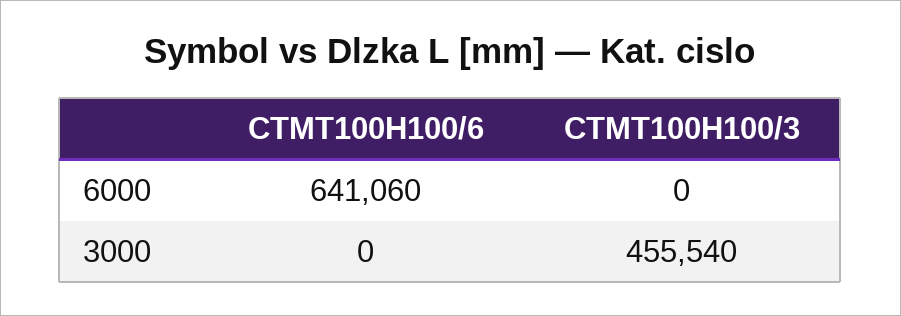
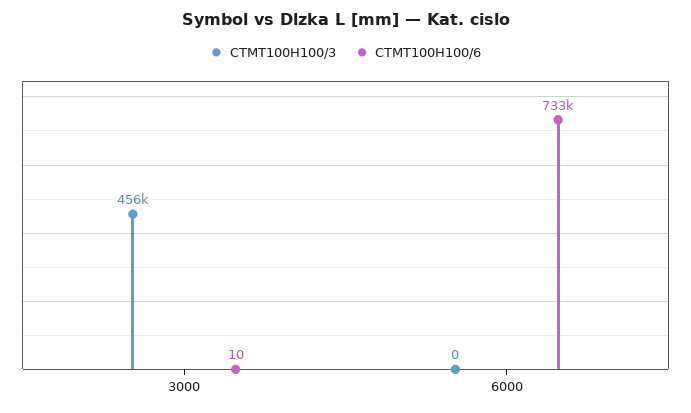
CTMT100H100/6, 6000: 641060 -> 733000
CTMT100H100/6, 3000: 0 -> 10

